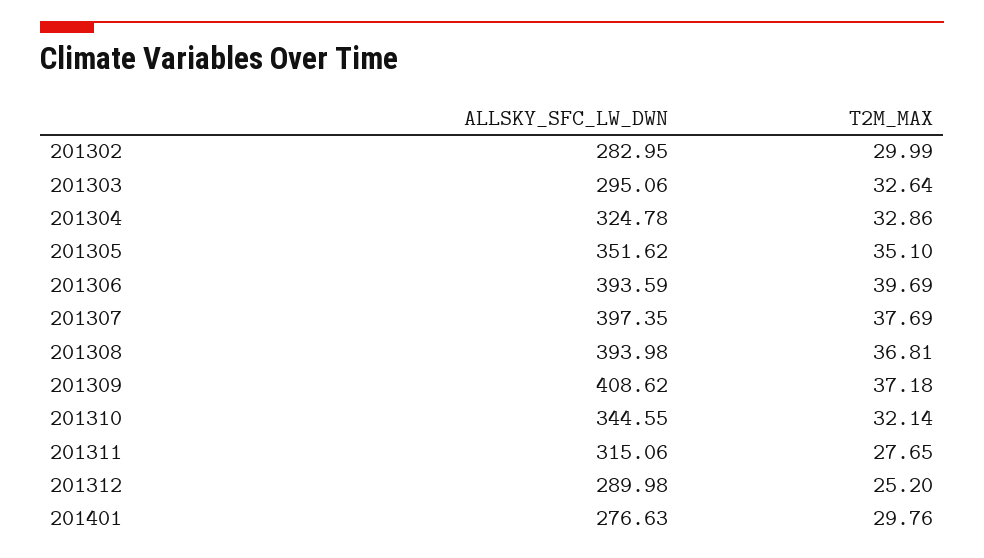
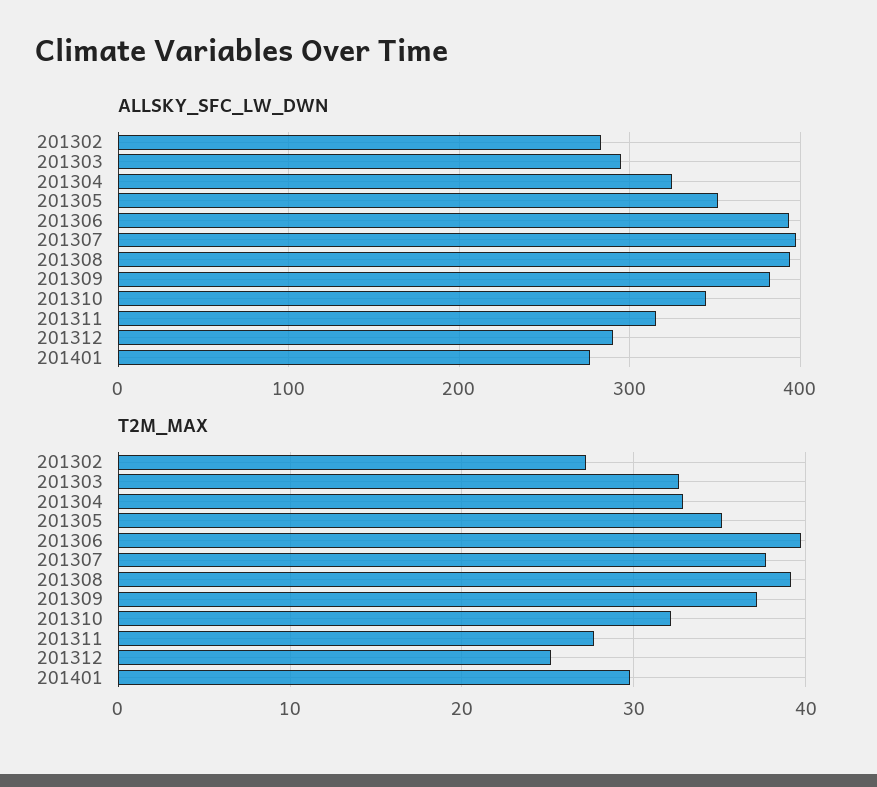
T2M_MAX, 201302: 29.99 -> 27
T2M_MAX, 201308: 36.81 -> 39
ALLSKY_SFC_LW_DWN, 201309: 408.62 -> 380

